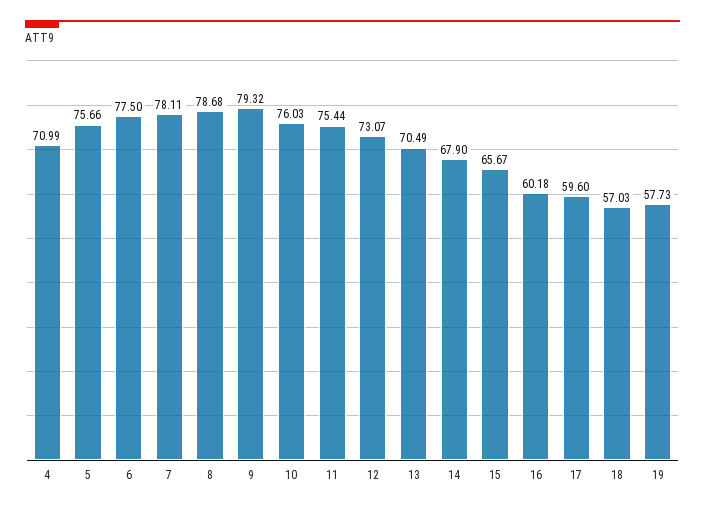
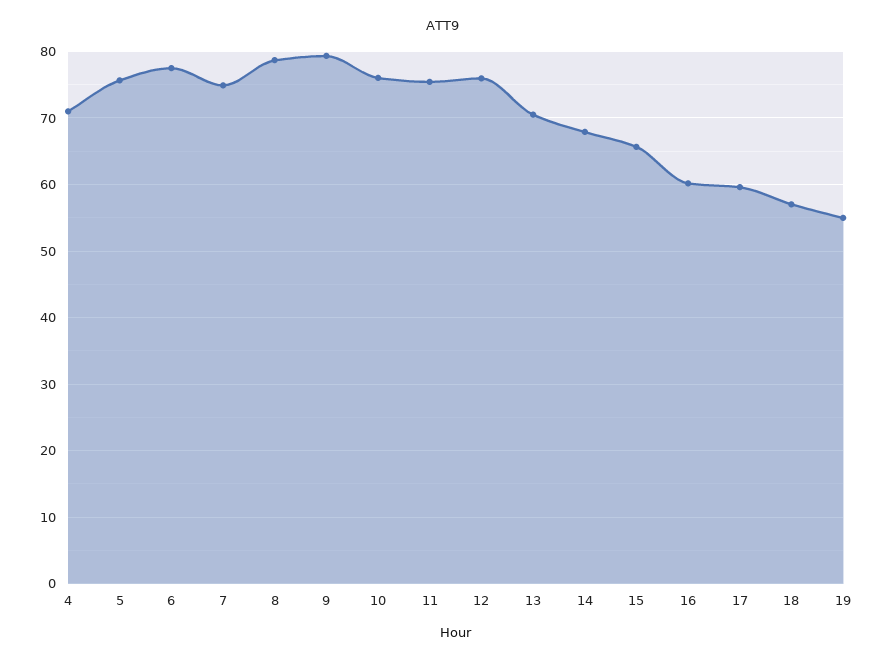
7: 78.11 -> 75
12: 73.07 -> 76
19: 57.73 -> 55

